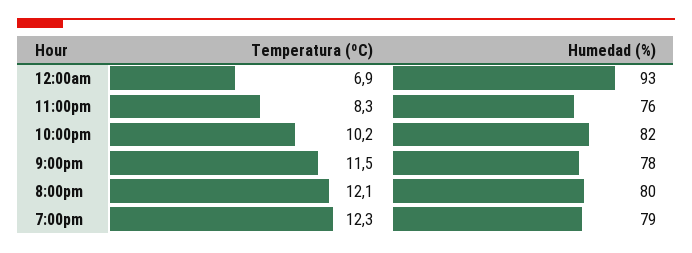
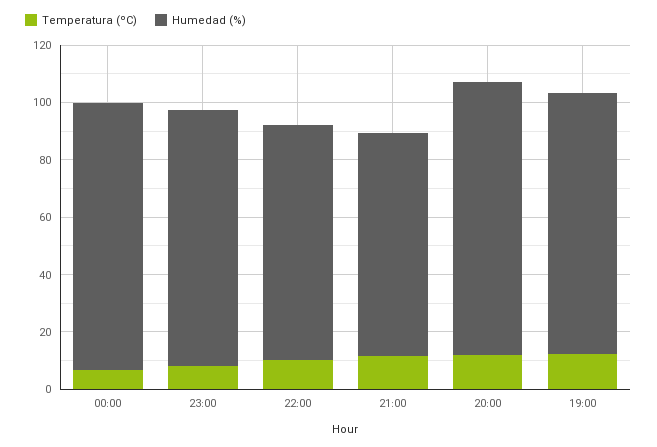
Humedad (%), 11:00pm: 76 -> 90
Humedad (%), 8:00pm: 80 -> 95
Humedad (%), 7:00pm: 79 -> 90

